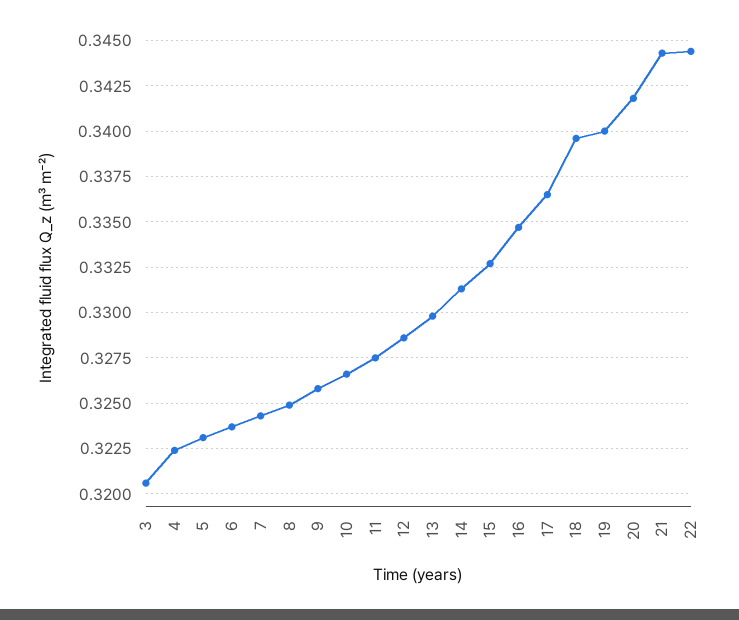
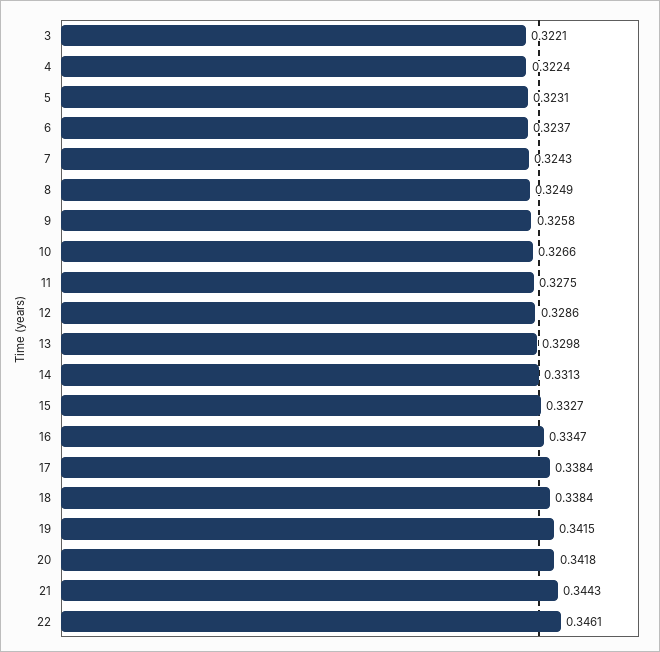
3: 0.3205 -> 0.3221
17: 0.3365 -> 0.3384
18: 0.3395 -> 0.3384
19: 0.34 -> 0.3415
22: 0.3445 -> 0.3461

